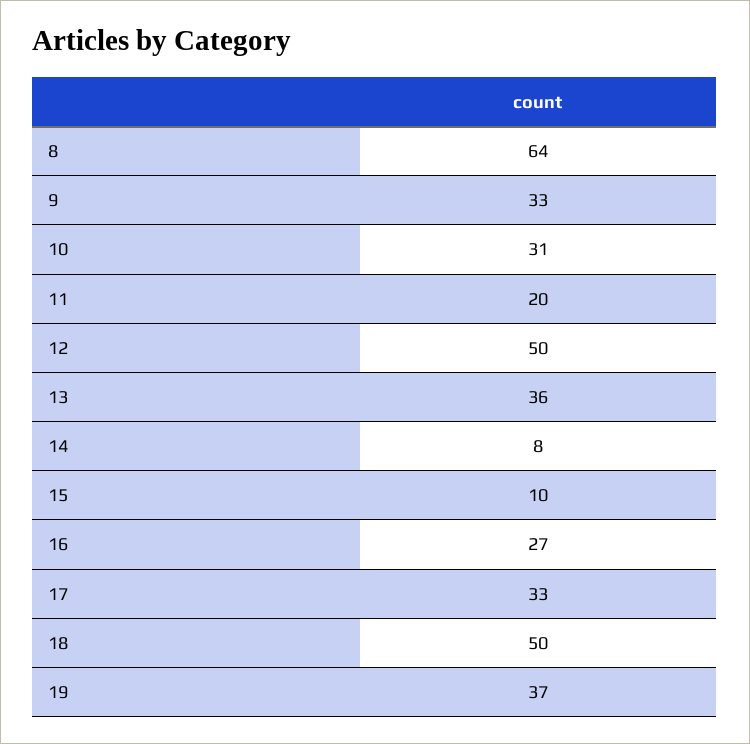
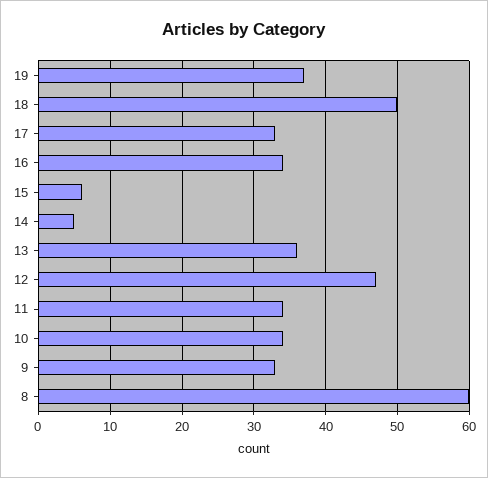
8: 64 -> 60
10: 31 -> 34
11: 20 -> 34
12: 50 -> 47
14: 8 -> 5
15: 10 -> 6
16: 27 -> 34

